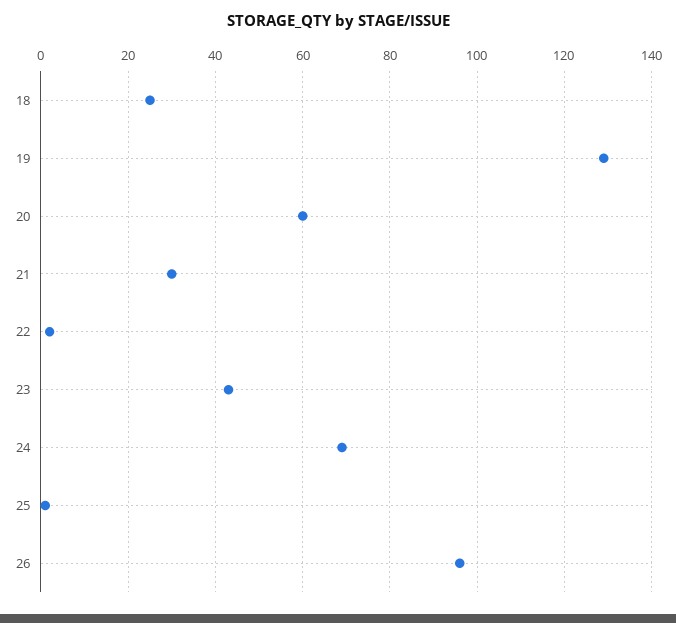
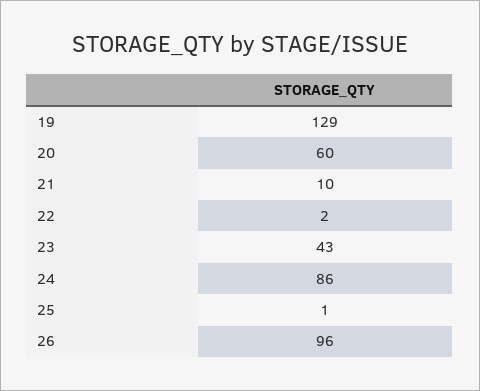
18: 25 -> none
21: 30 -> 10
24: 70 -> 86

